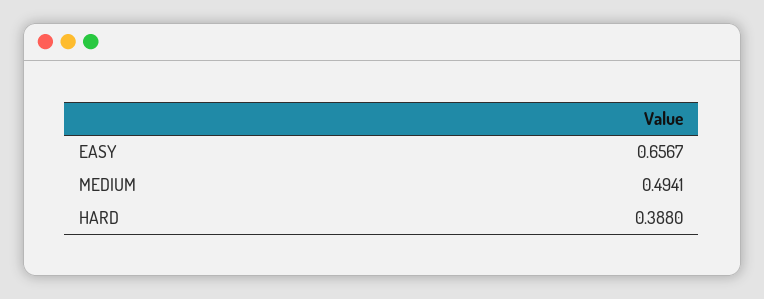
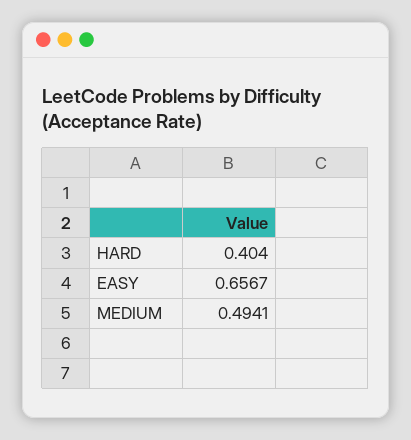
HARD: 0.388 -> 0.404

